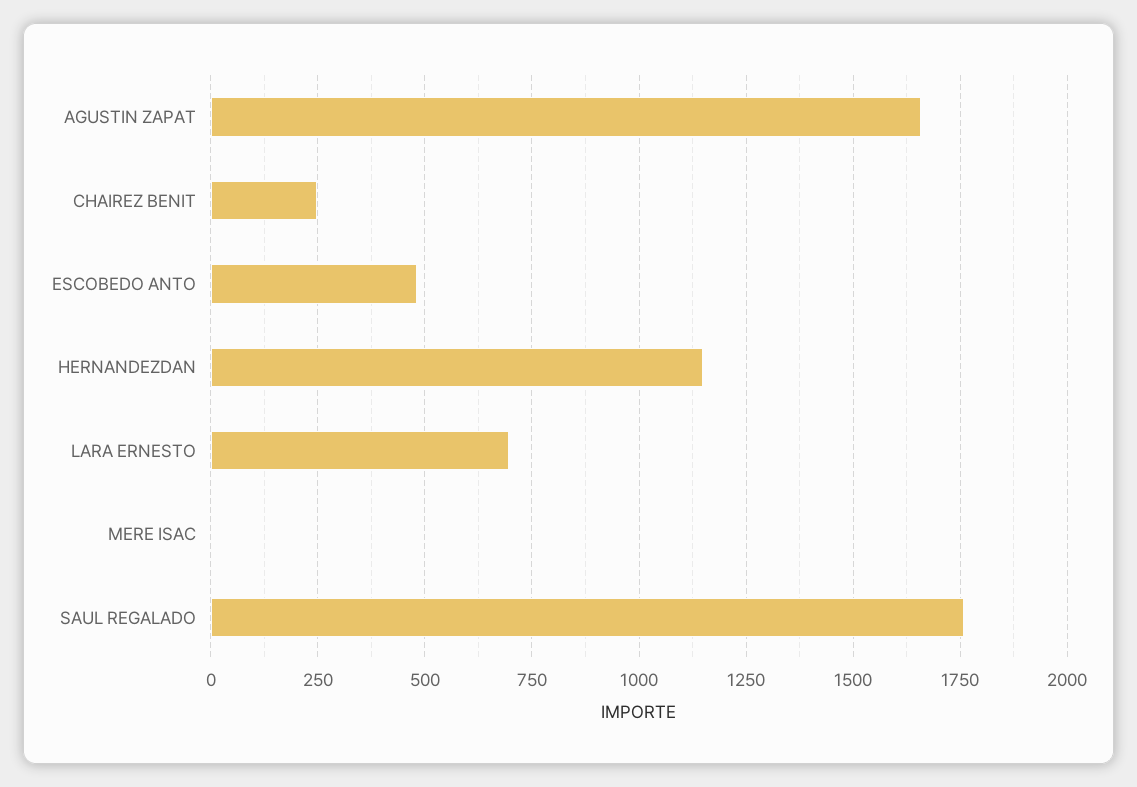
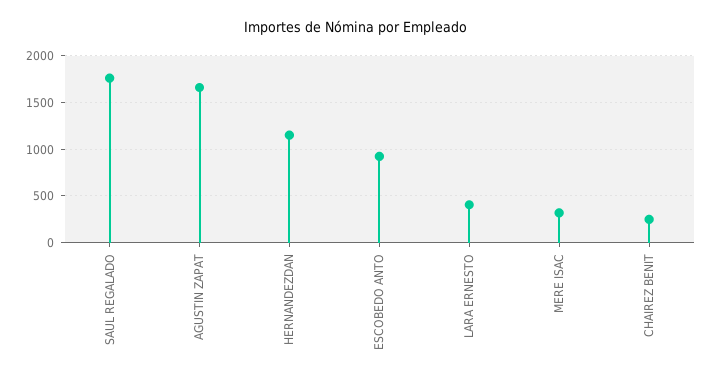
ESCOBEDO ANTO: 475 -> 900
LARA ERNESTO: 700 -> 400
MERE ISAC: 0 -> 300

